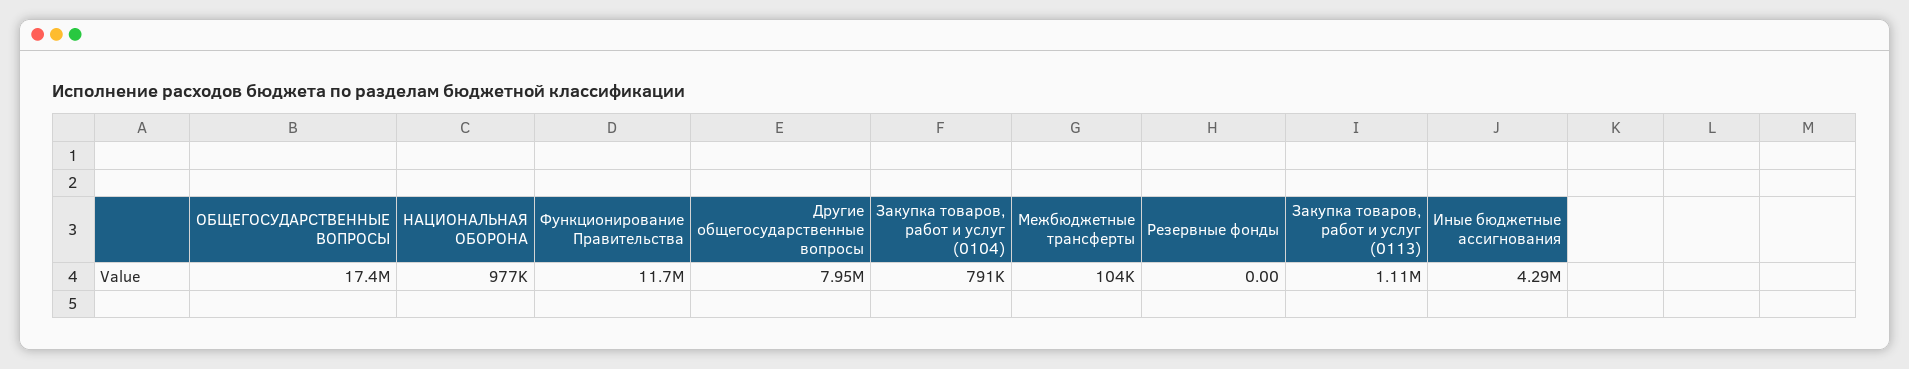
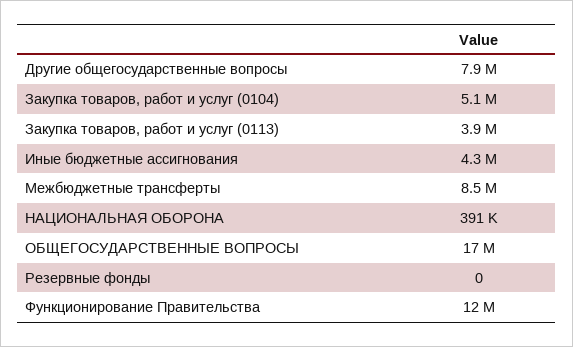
НАЦИОНАЛЬНАЯ ОБОРОНА: 977000 -> 391000
Закупка товаров, работ и услуг (0104): 791000 -> 5100000
Межбюджетные трансферты: 104000 -> 8500000
Закупка товаров, работ и услуг (0113): 1110000 -> 3900000

